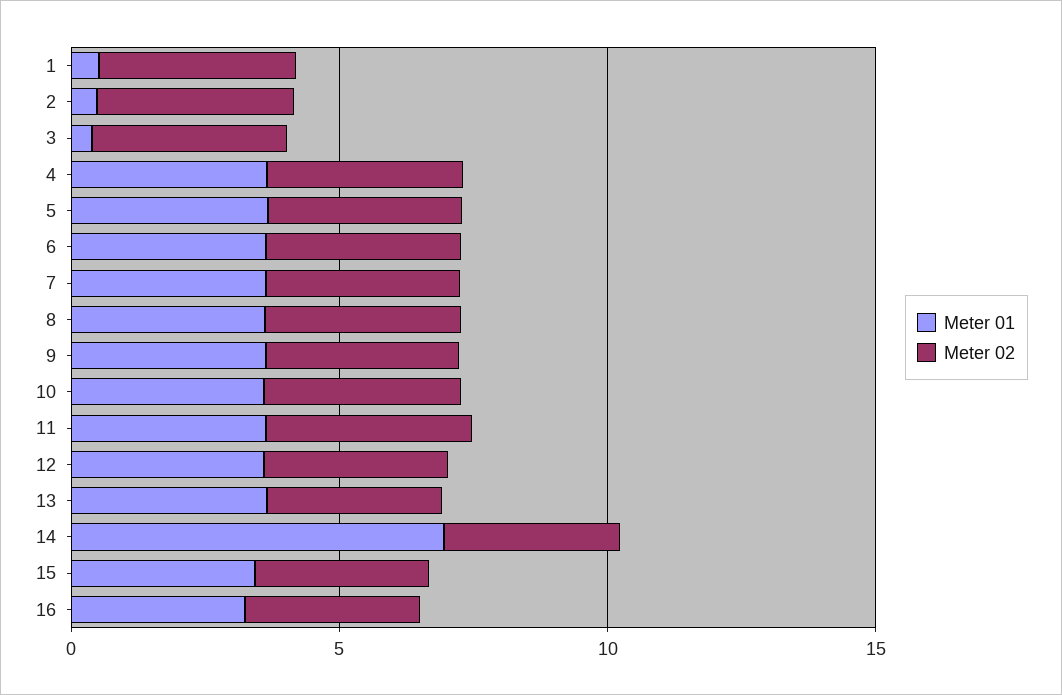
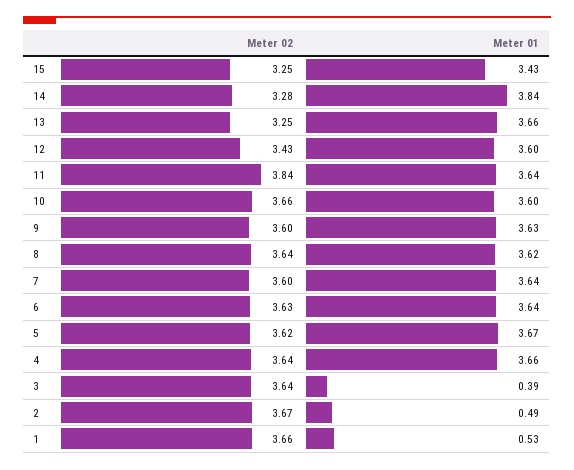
Meter 01, 14: 7 -> 3.84
Meter 01, 16: 3 -> none
Meter 02, 16: 3 -> none

